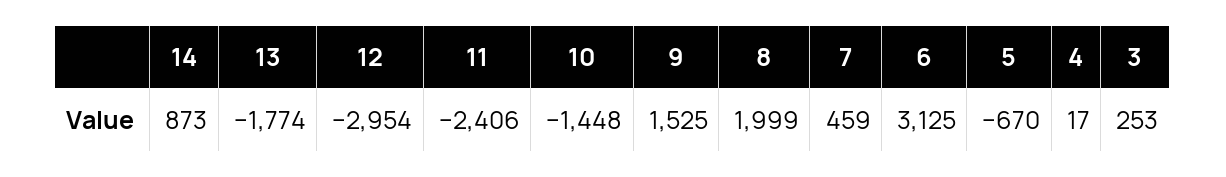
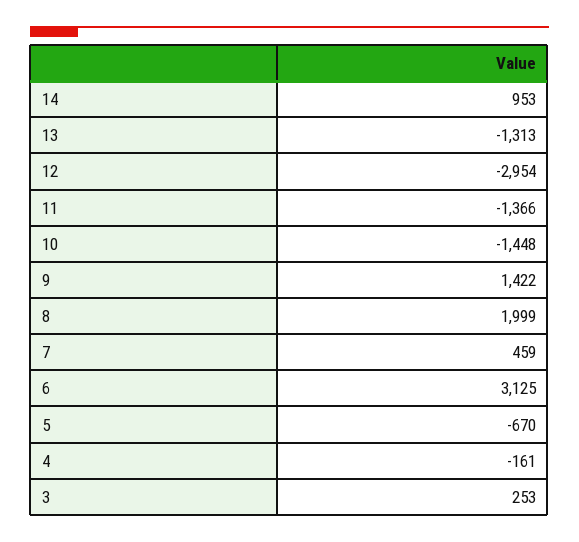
14: 873 -> 953
13: -1774 -> -1313
11: -2406 -> -1366
9: 1525 -> 1422
4: 17 -> -161

